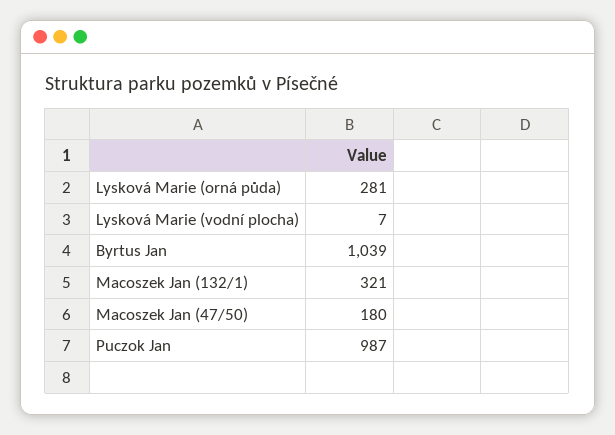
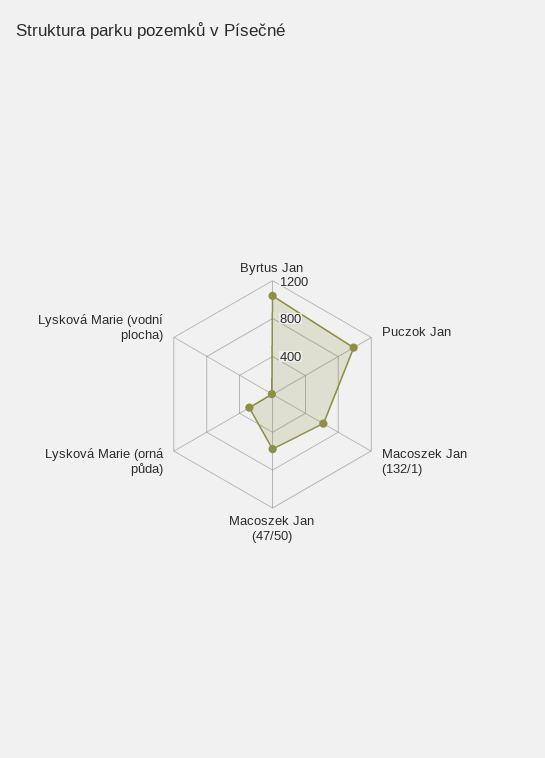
Macoszek Jan (132/1): 321 -> 600
Macoszek Jan (47/50): 180 -> 600

